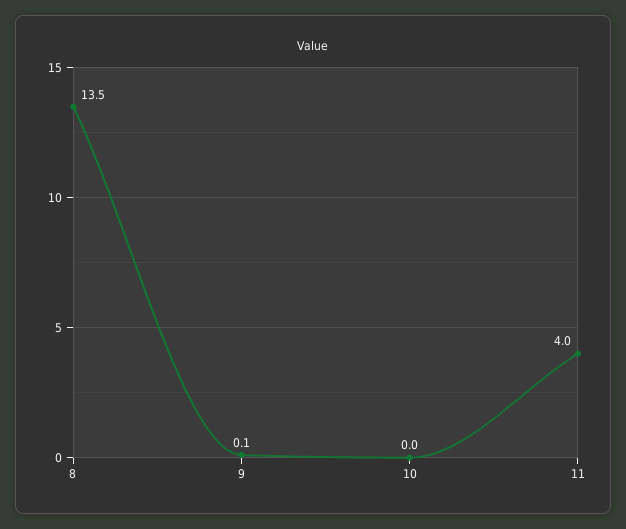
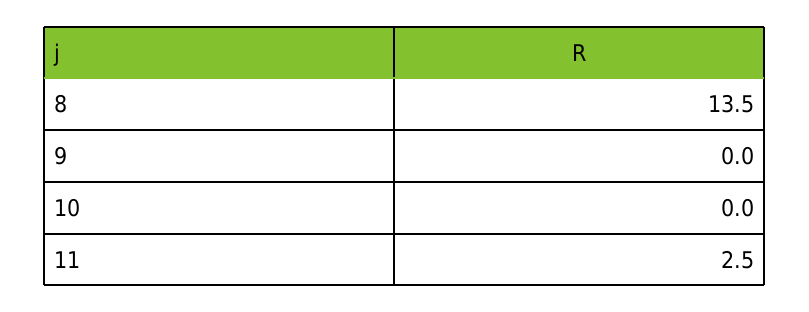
9: 0.1 -> 0
11: 4 -> 2.5

